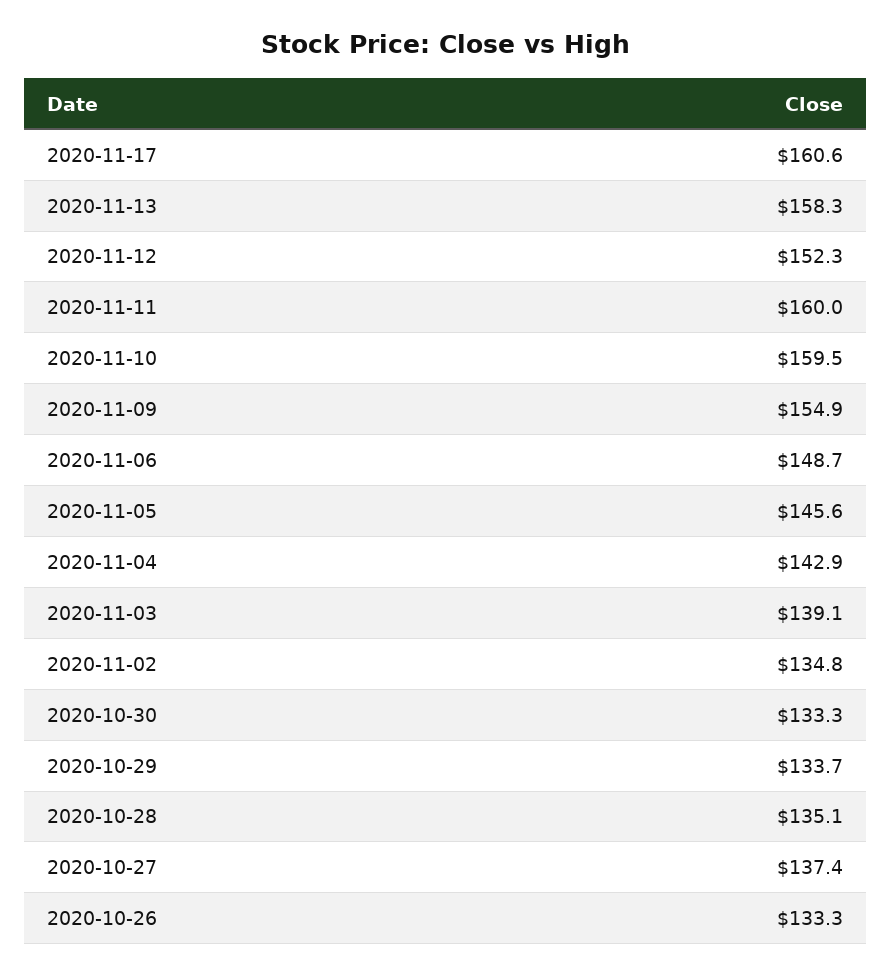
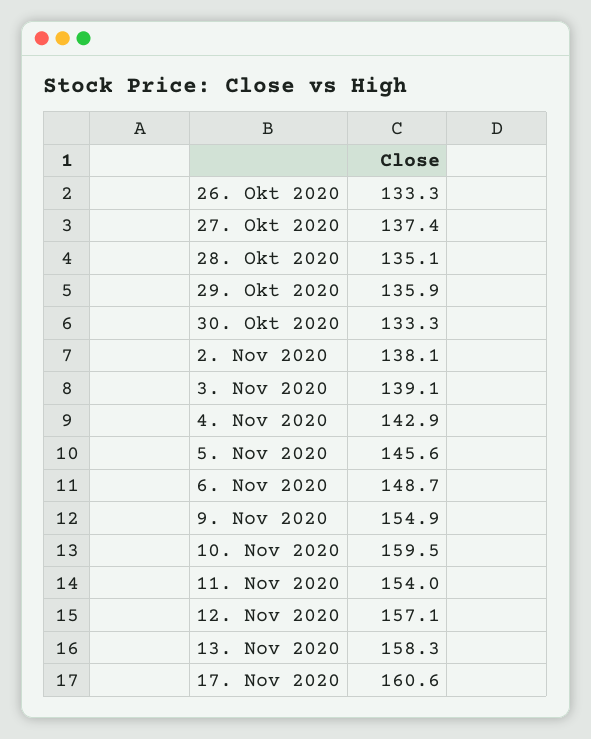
2020-11-12: 152.3 -> 157.1
2020-11-11: 160 -> 154
2020-11-02: 134.8 -> 138.1
2020-10-29: 133.7 -> 135.9

